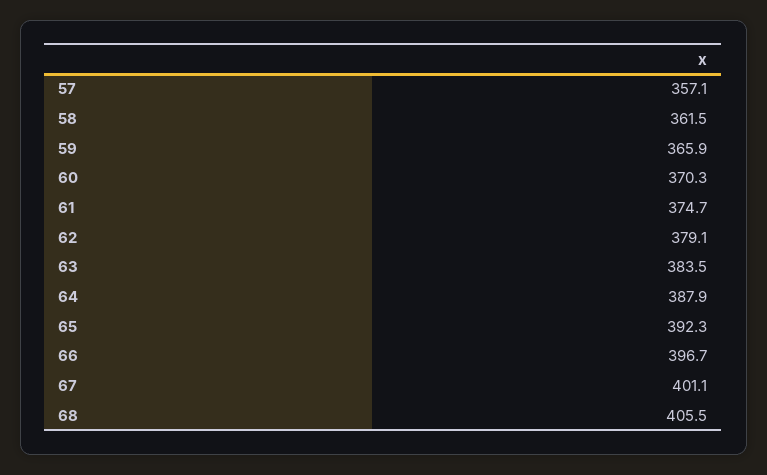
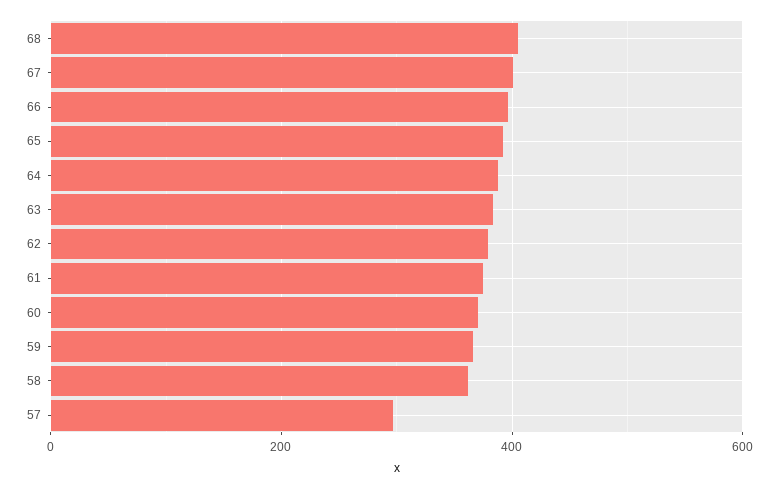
57: 357.1 -> 300

